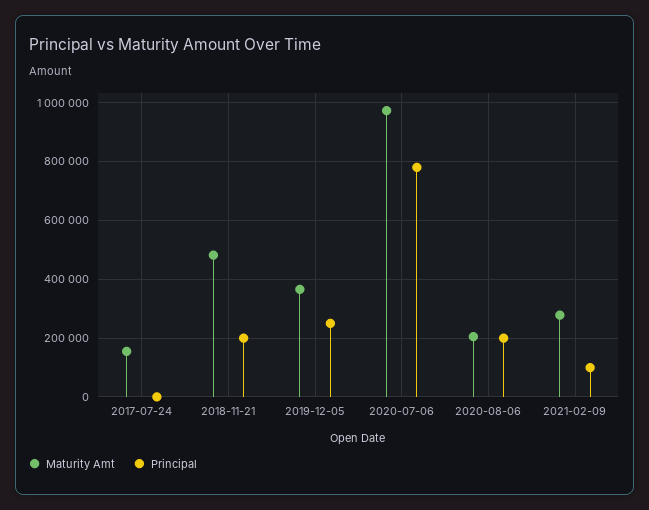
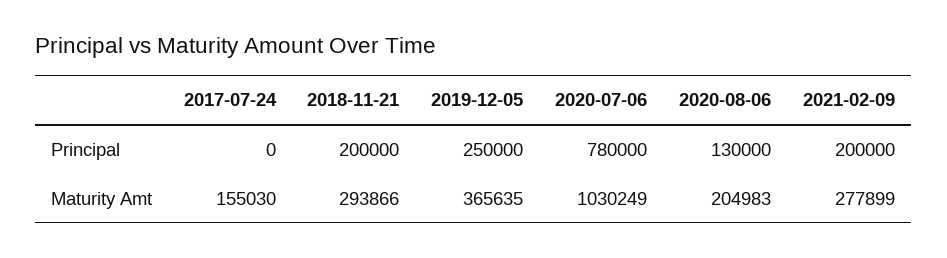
Maturity Amt, 2018-11-21: 475000 -> 293866
Maturity Amt, 2020-07-06: 975000 -> 1030249
Principal, 2020-08-06: 200000 -> 130000
Principal, 2021-02-09: 100000 -> 200000

